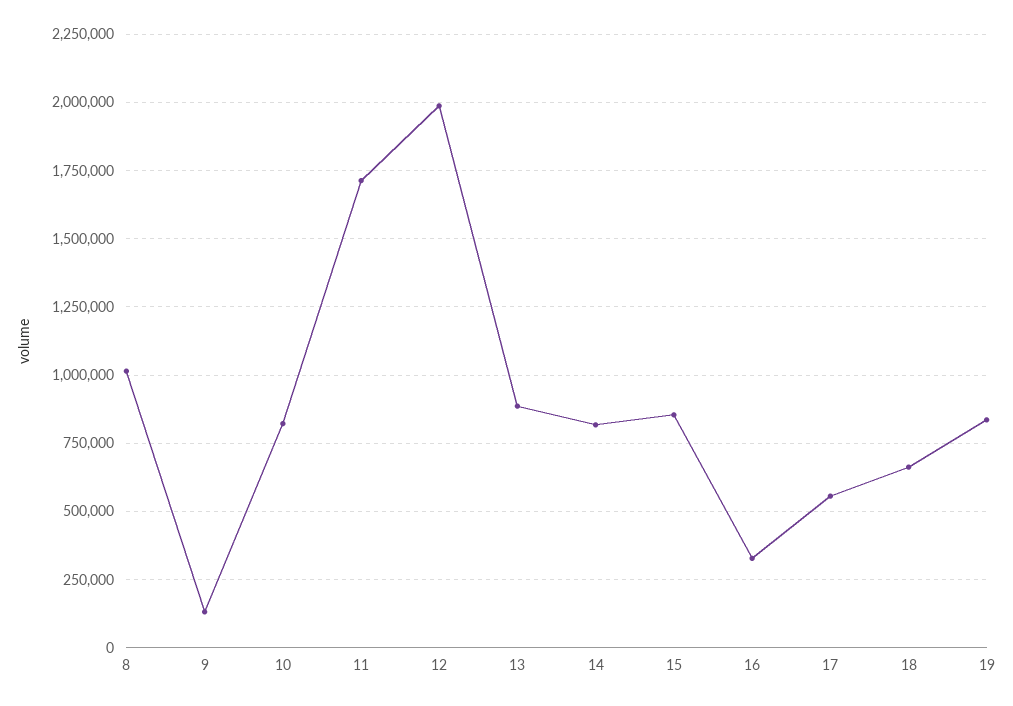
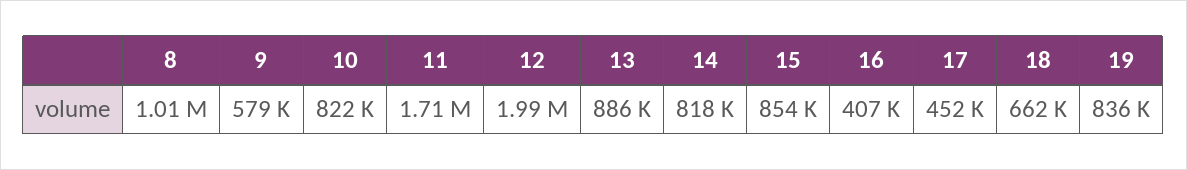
9: 125000 -> 579000
16: 325000 -> 407000
17: 550000 -> 452000

